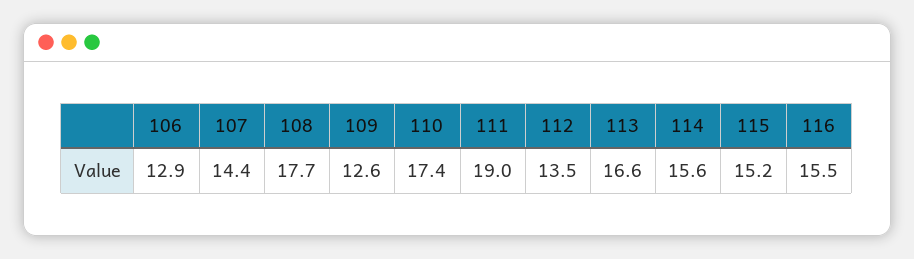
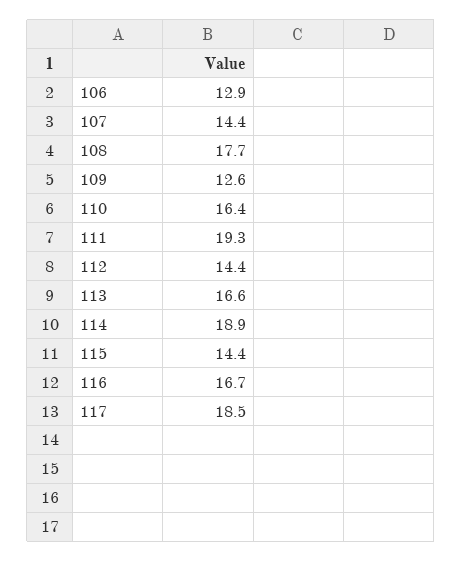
110: 17.4 -> 16.4
111: 19 -> 19.3
112: 13.5 -> 14.4
114: 15.6 -> 18.9
115: 15.2 -> 14.4
116: 15.5 -> 16.7
117: none -> 18.5

